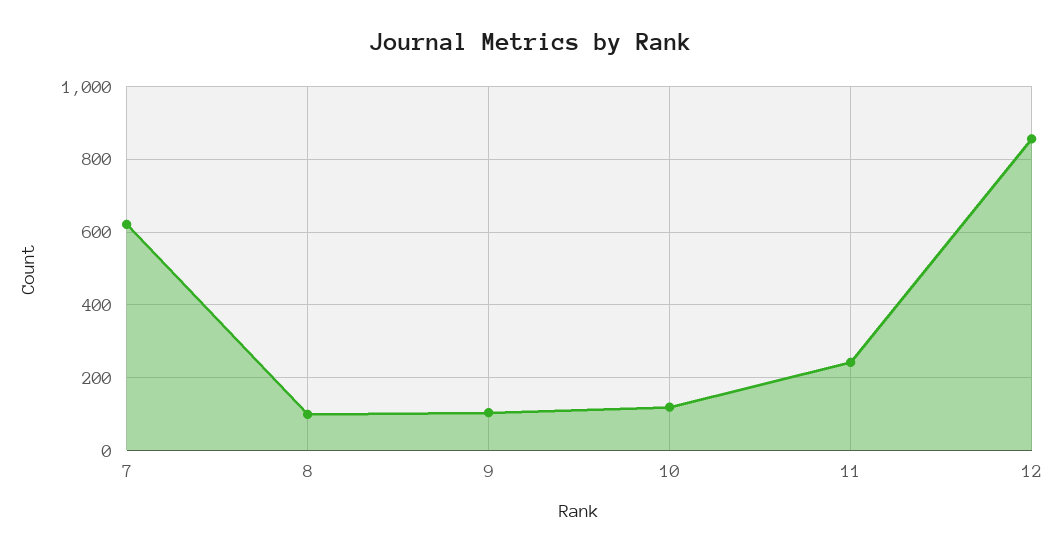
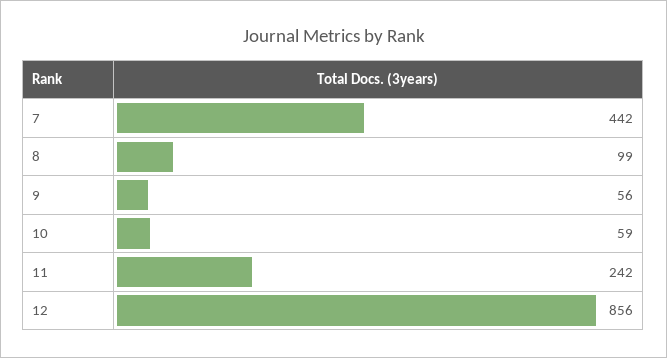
7: 620 -> 442
9: 100 -> 56
10: 120 -> 59

